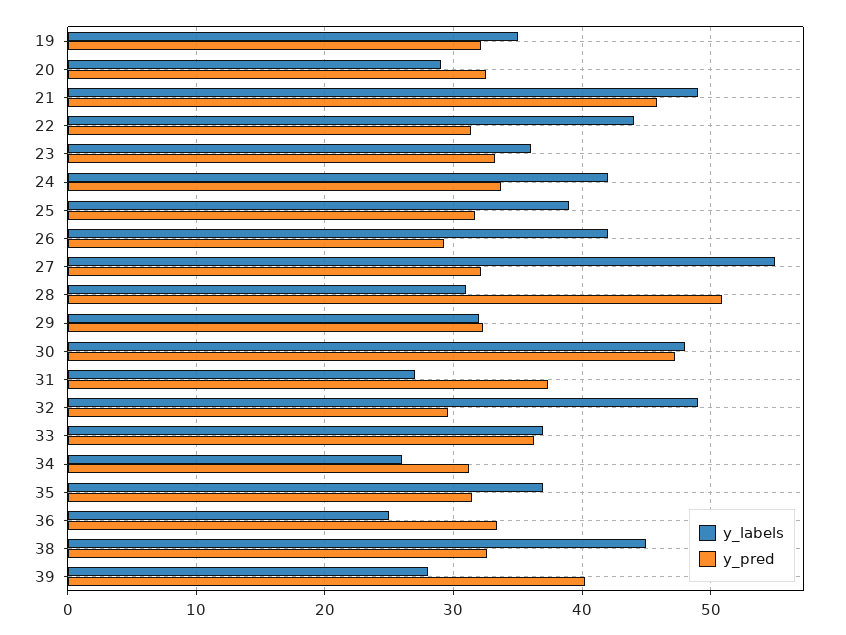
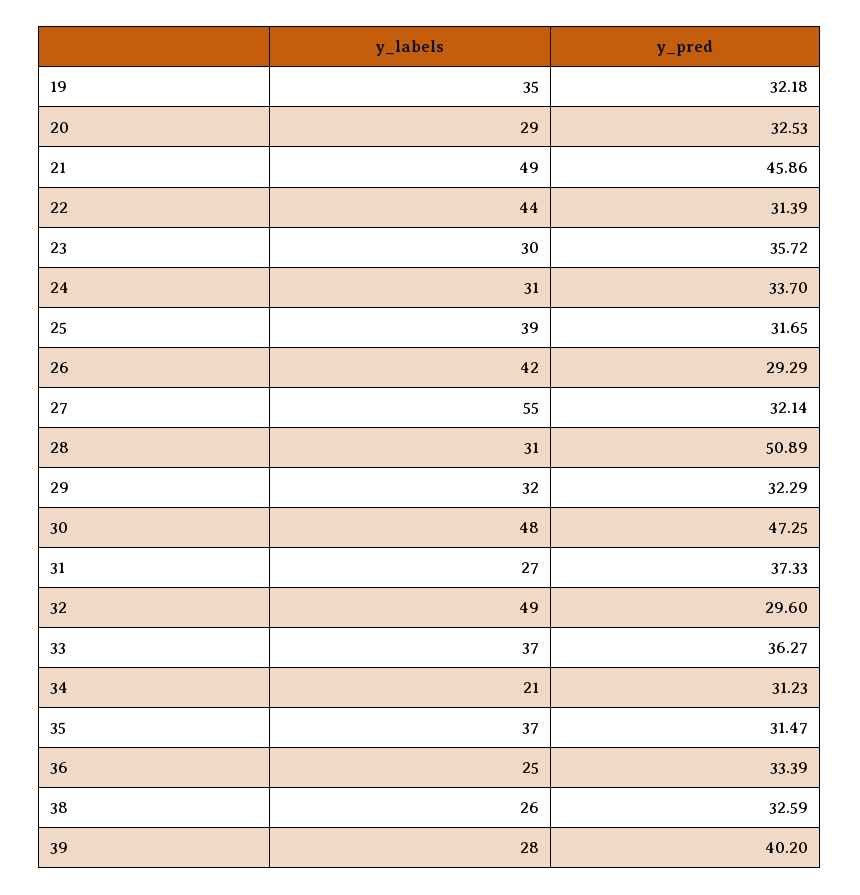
y_labels, 23: 36 -> 30
y_pred, 23: 33 -> 35.72
y_labels, 24: 42 -> 31
y_labels, 34: 26 -> 21
y_labels, 38: 45 -> 26

